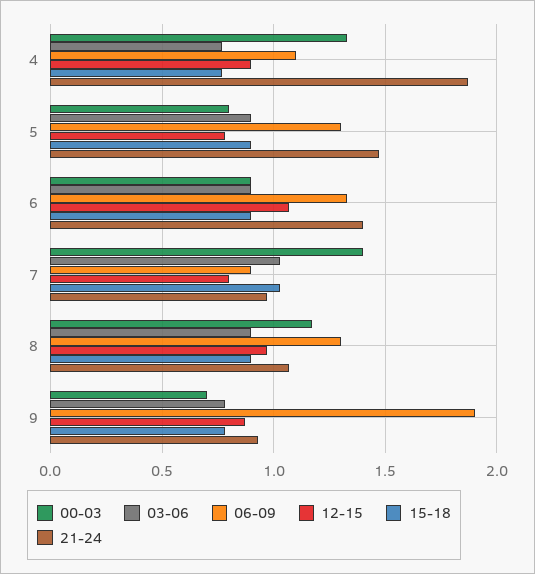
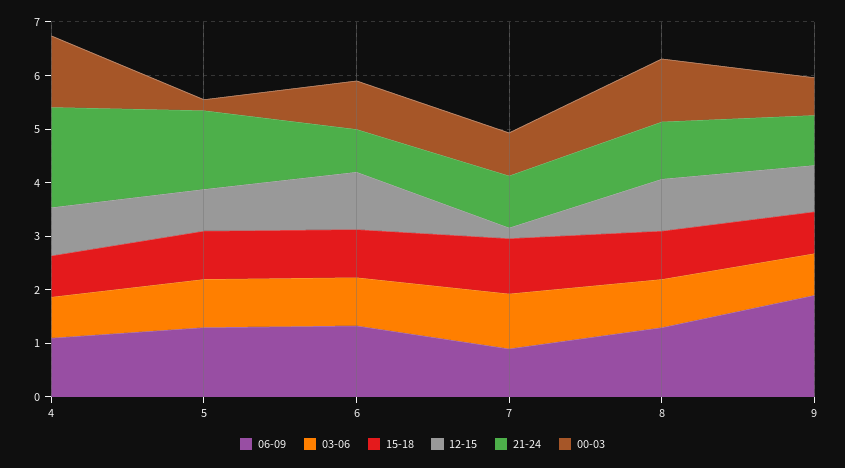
00-03, 5: 0.8 -> 0.2
21-24, 6: 1.4 -> 0.8
00-03, 7: 1.4 -> 0.8
12-15, 7: 0.8 -> 0.2

